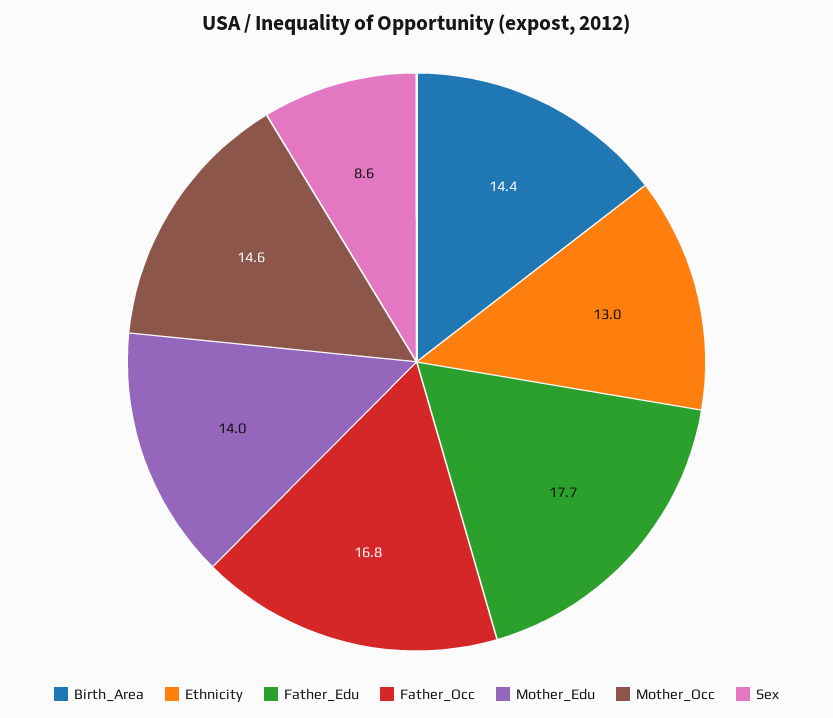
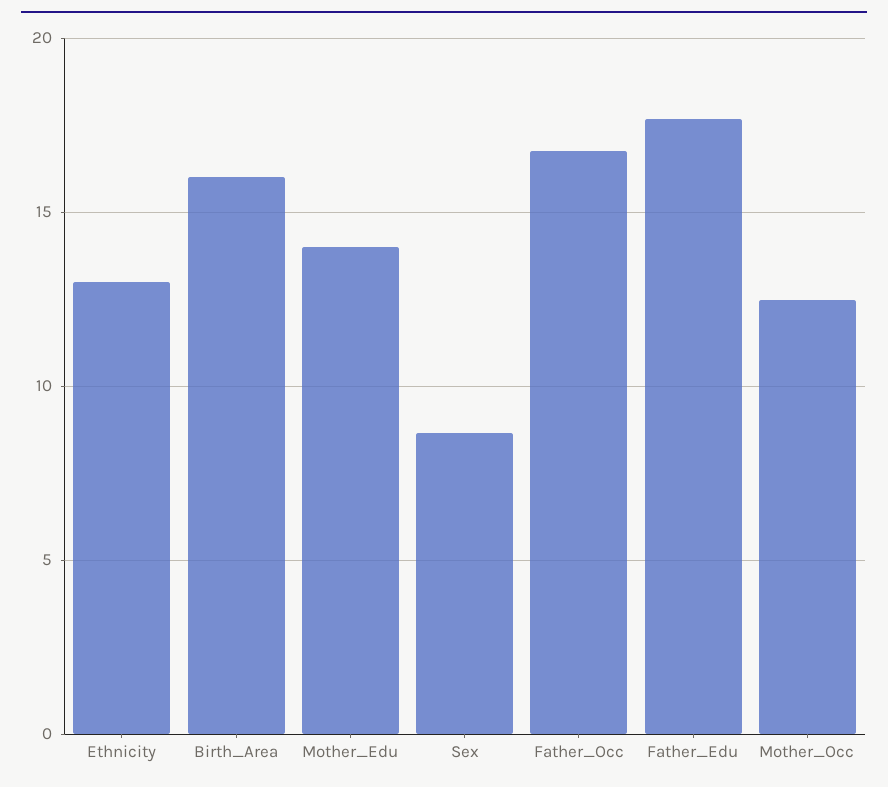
Birth_Area: 14.4 -> 16
Mother_Occ: 14.6 -> 12.5

